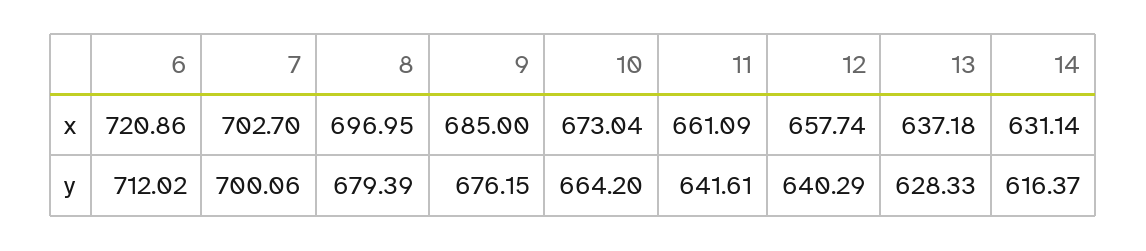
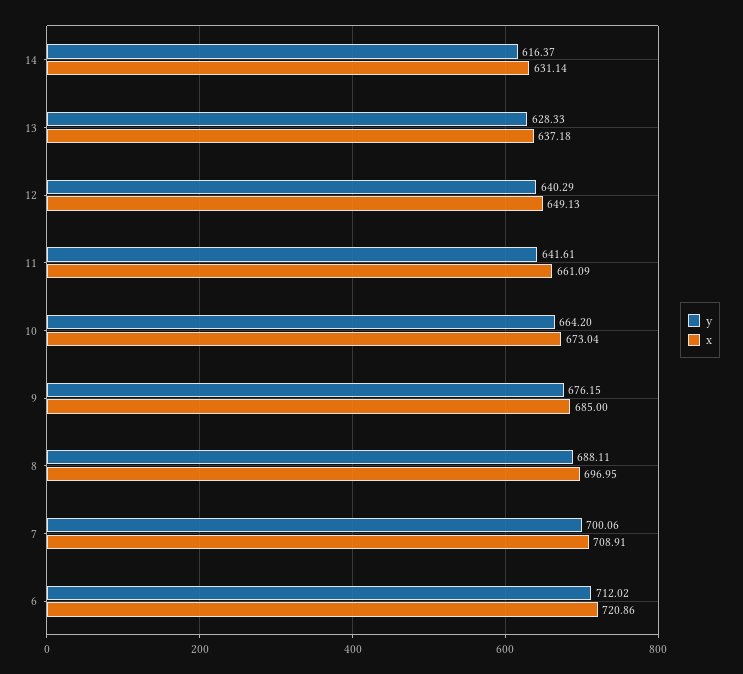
x, 7: 702.7 -> 708.91
x, 12: 657.74 -> 649.13
y, 8: 679.39 -> 688.11

